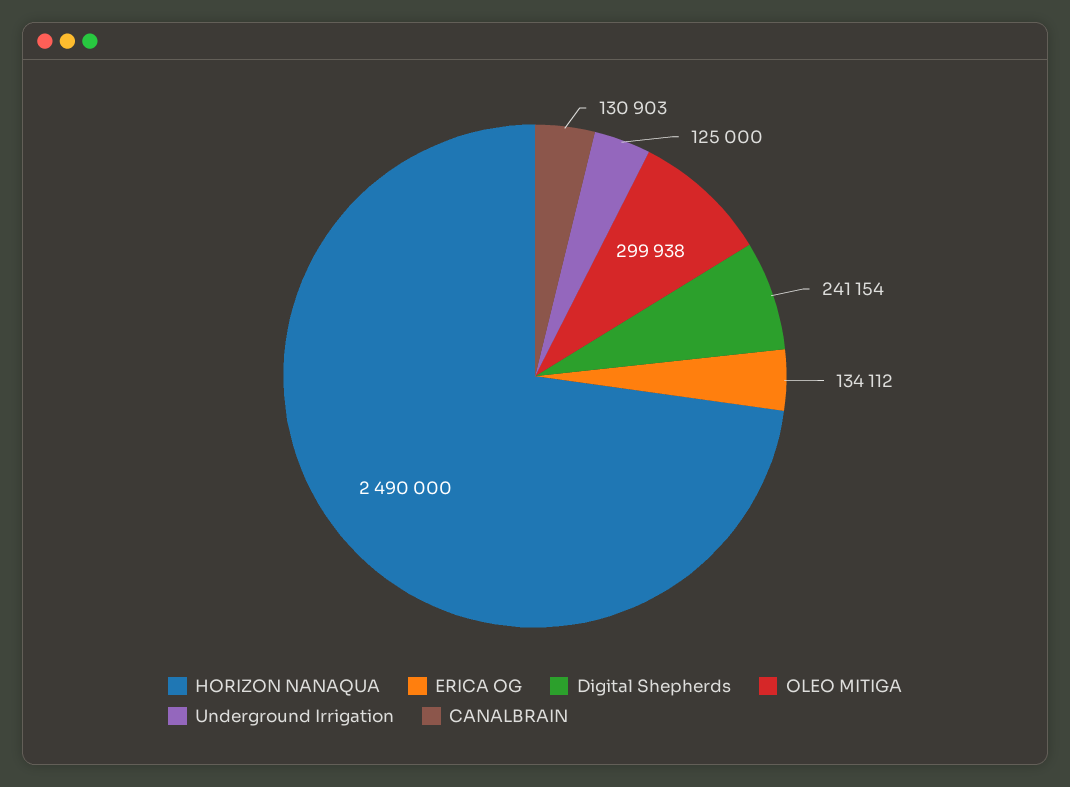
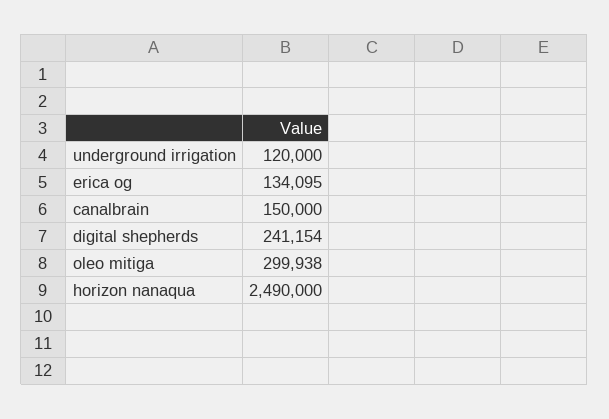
ERICA OG: 134112 -> 134095
Underground Irrigation: 125000 -> 120000
CANALBRAIN: 130903 -> 150000

